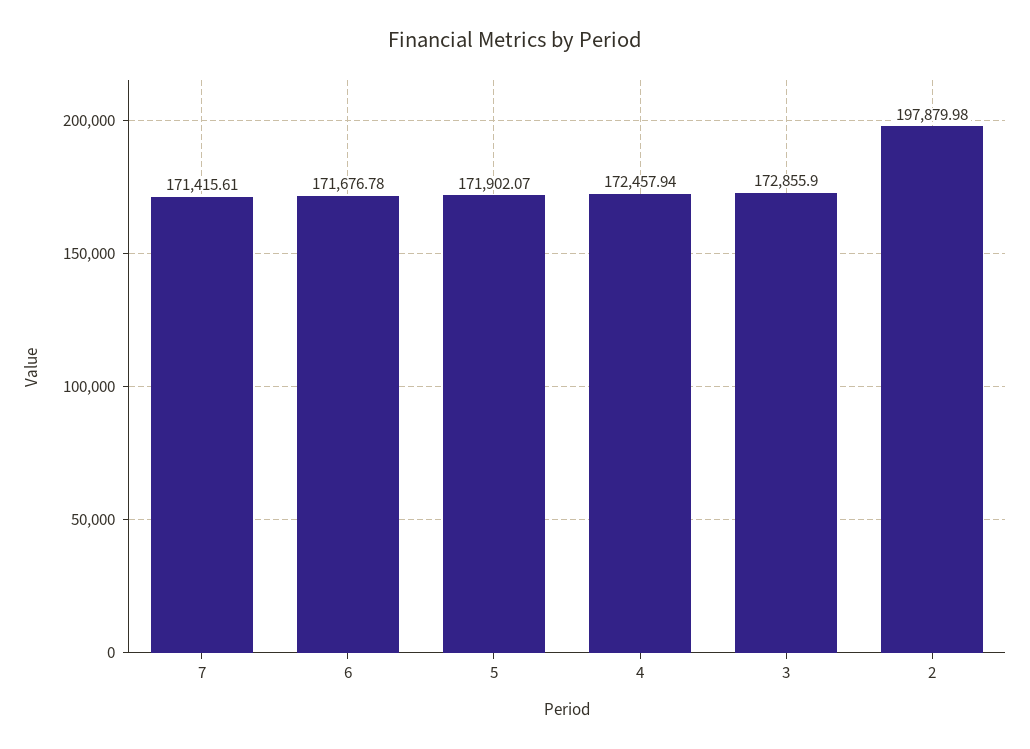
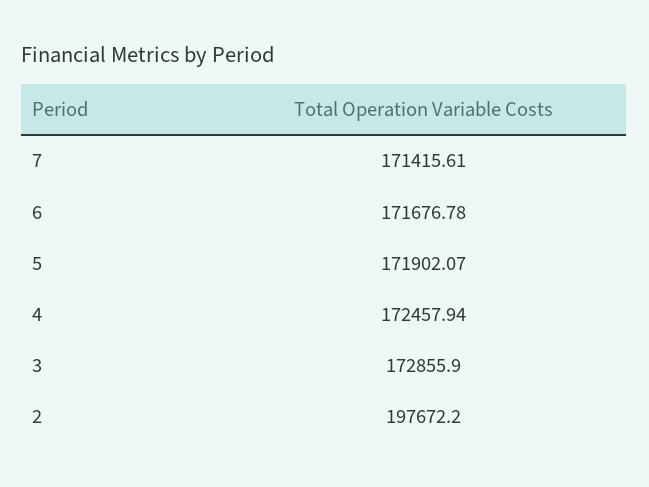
2: 197879.98 -> 197672.2

